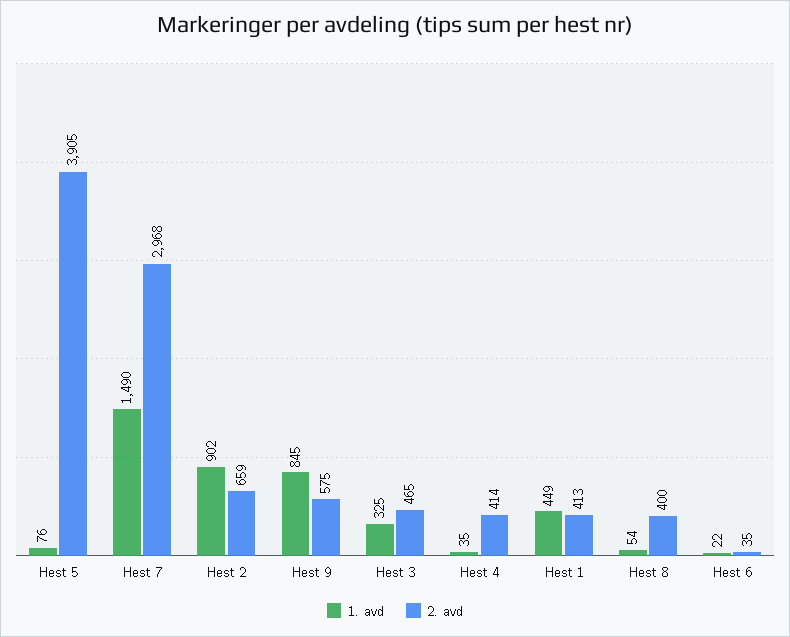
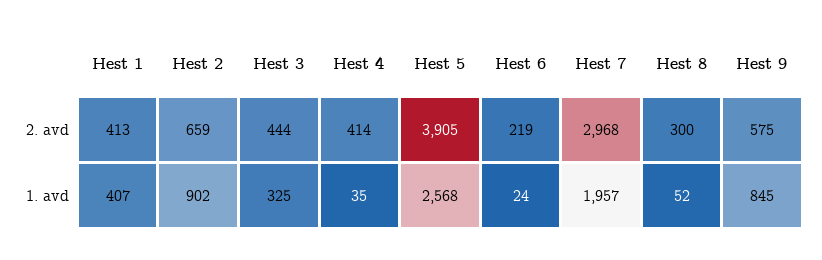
1. avd, Hest 5: 76 -> 2568
1. avd, Hest 7: 1490 -> 1957
2. avd, Hest 3: 465 -> 444
1. avd, Hest 1: 449 -> 407
1. avd, Hest 8: 54 -> 52
2. avd, Hest 8: 400 -> 300
1. avd, Hest 6: 22 -> 24
2. avd, Hest 6: 35 -> 219

